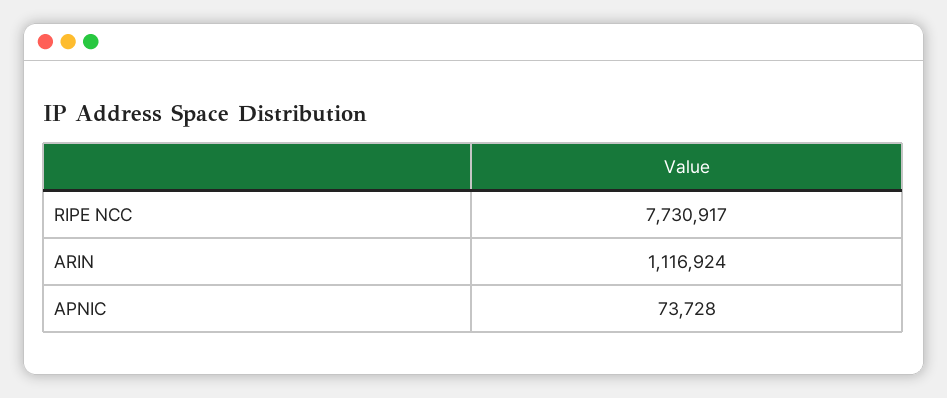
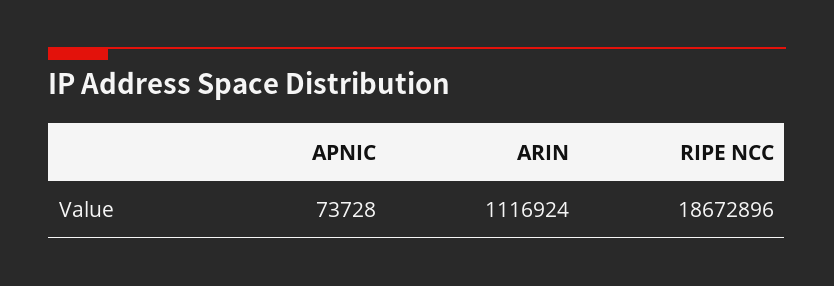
RIPE NCC: 7730917 -> 18672896

